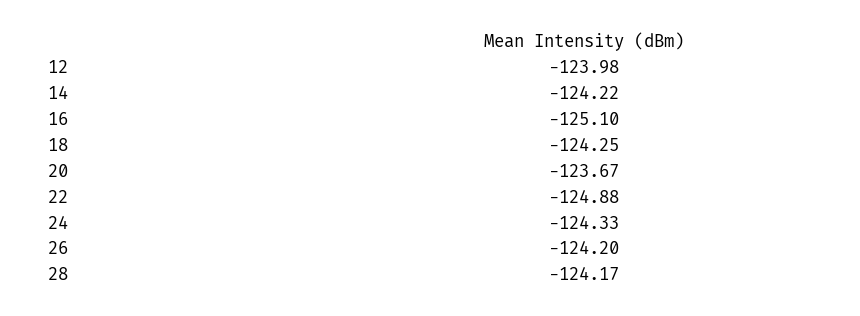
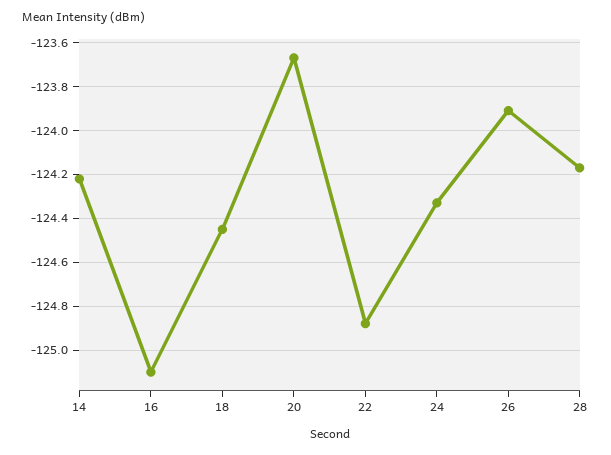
12: -123.98 -> none
18: -124.25 -> -124.45
26: -124.2 -> -123.9

